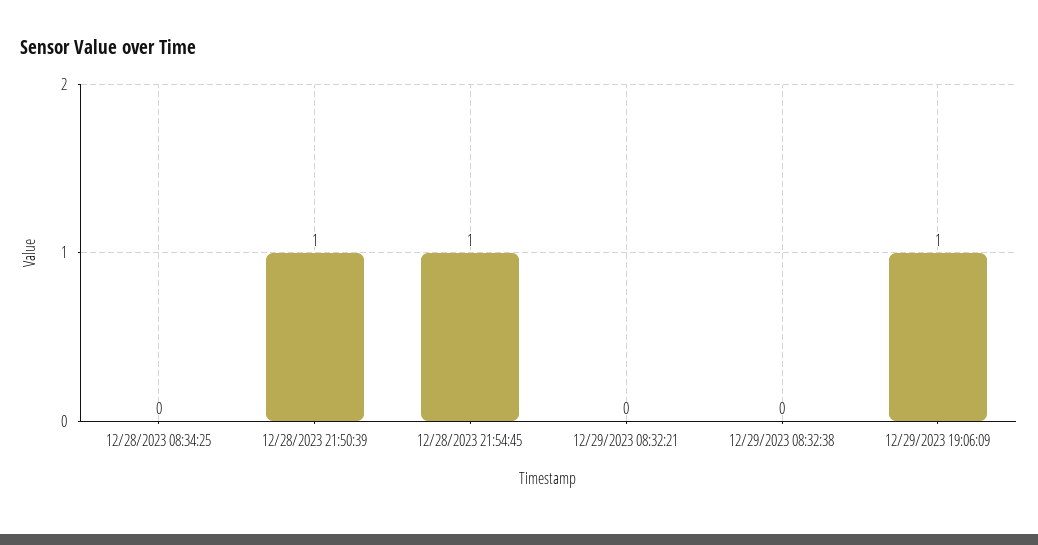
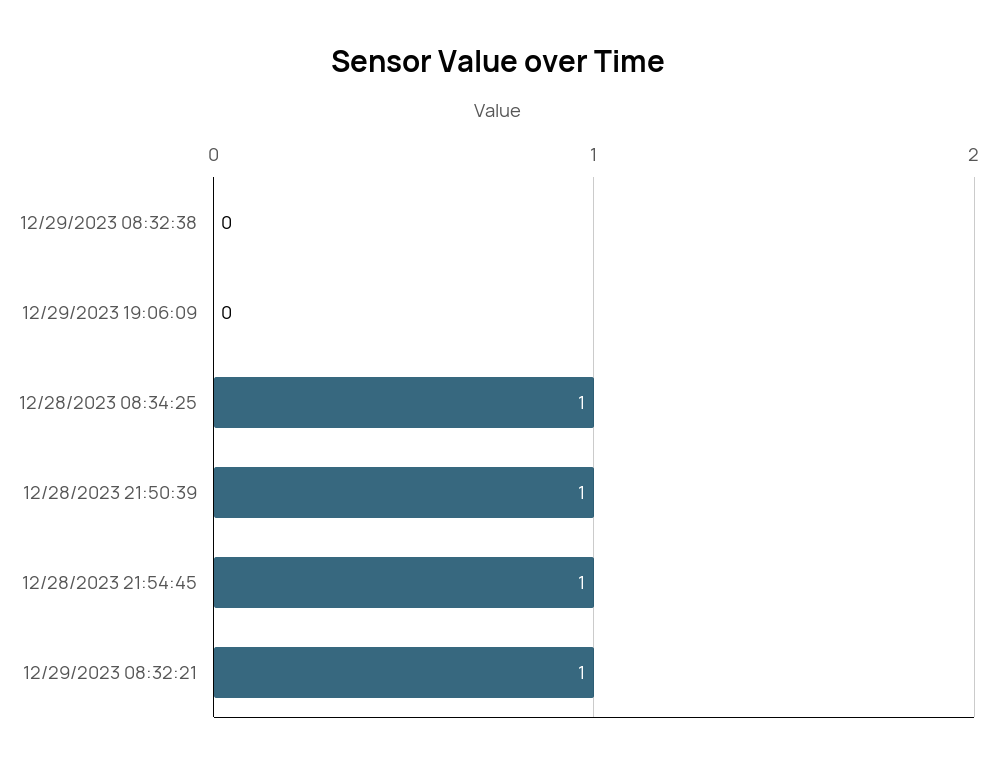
12/28/2023 08:34:25: 0 -> 1
12/29/2023 08:32:21: 0 -> 1
12/29/2023 19:06:09: 1 -> 0

